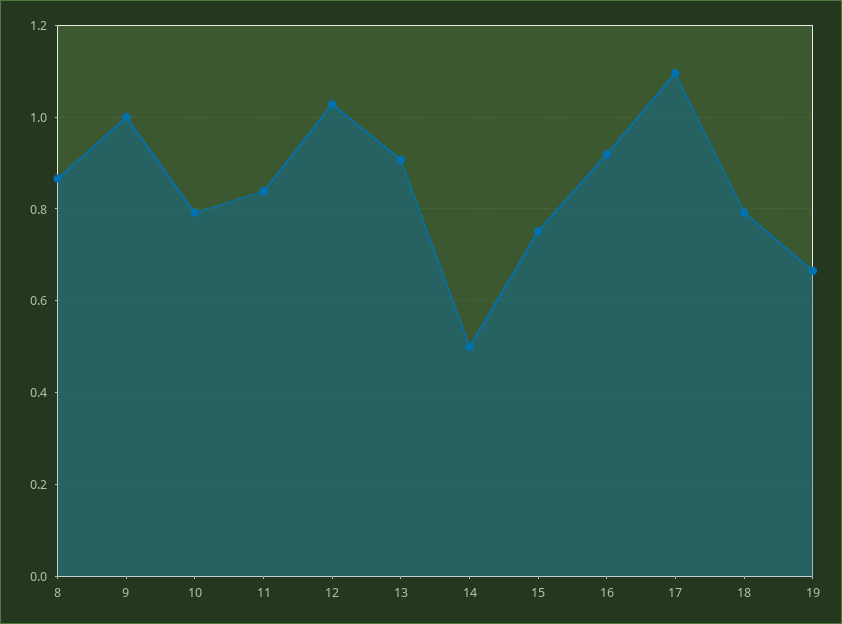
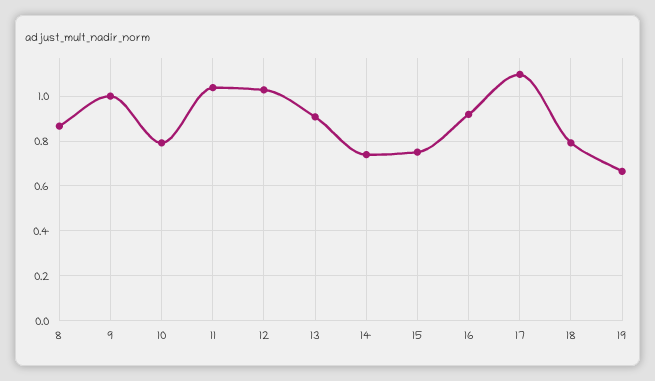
11: 0.84 -> 1.05
14: 0.5 -> 0.75

